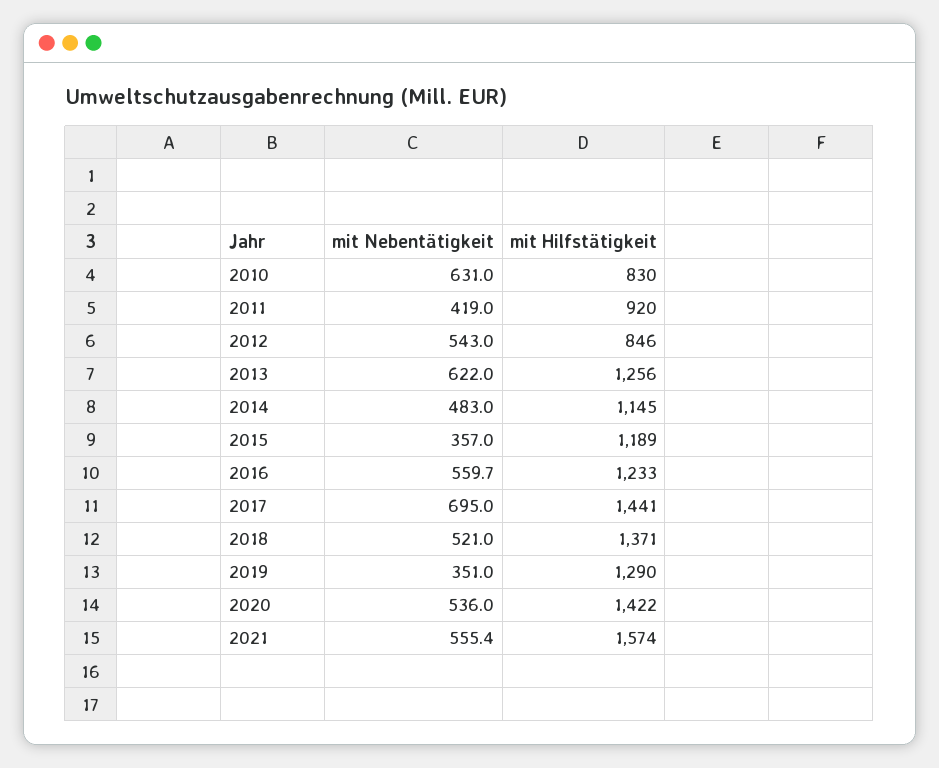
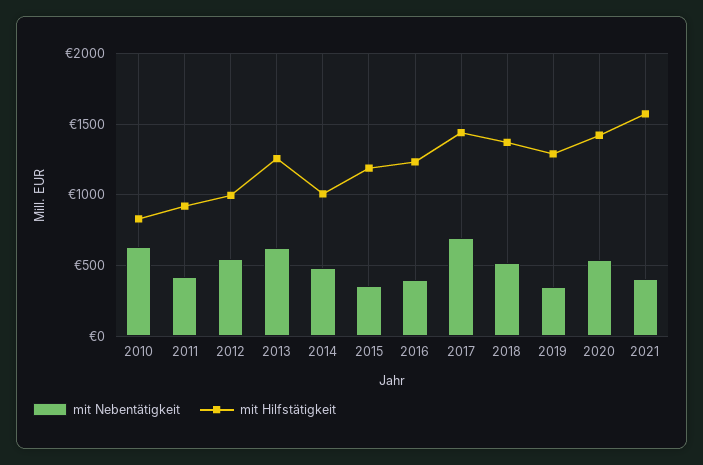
mit Hilfstätigkeit, 2012: 846 -> 1000
mit Hilfstätigkeit, 2014: 1145 -> 1000
mit Nebentätigkeit, 2016: 559.7 -> 400
mit Nebentätigkeit, 2021: 555.4 -> 400

